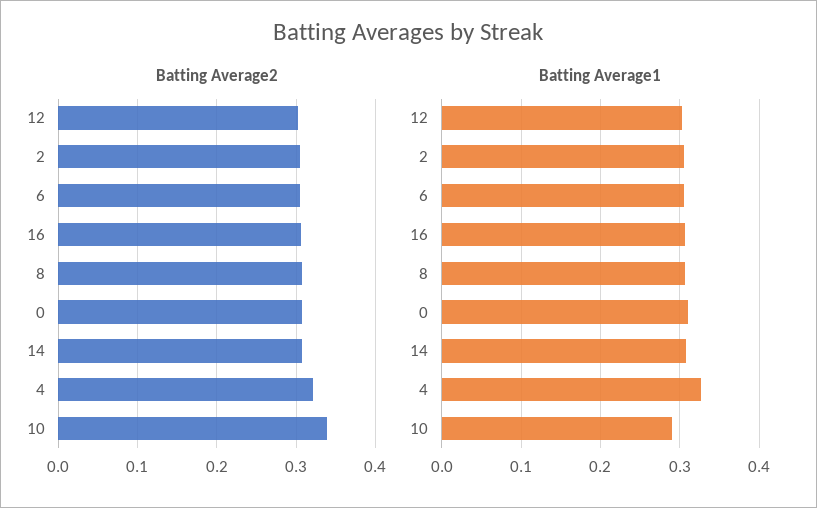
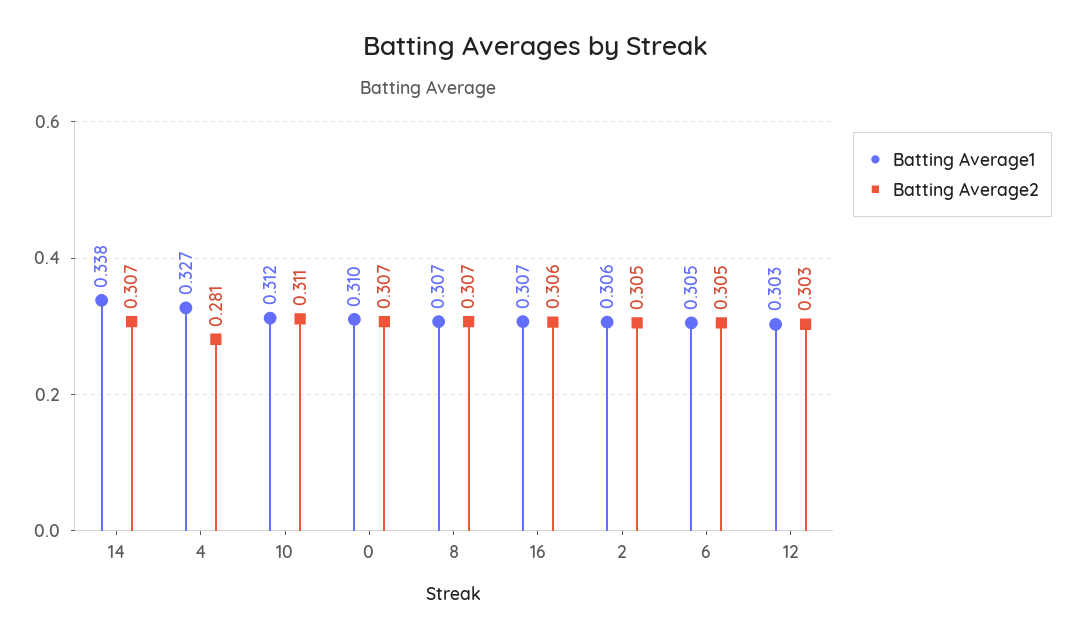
Batting Average2, 4: 0.32 -> 0.281
Batting Average2, 10: 0.34 -> 0.311
Batting Average1, 14: 0.31 -> 0.338
Batting Average1, 10: 0.29 -> 0.312

